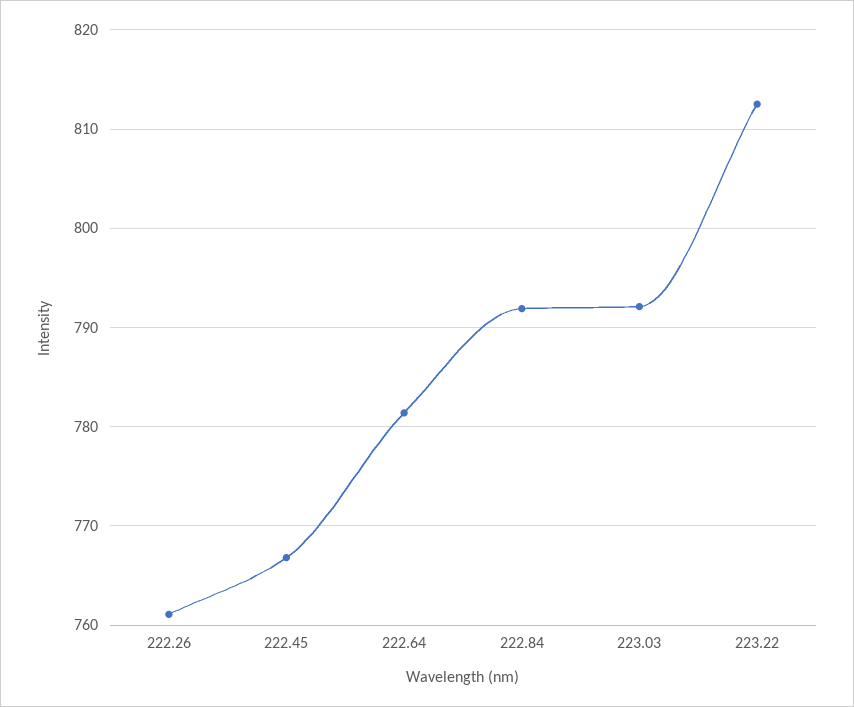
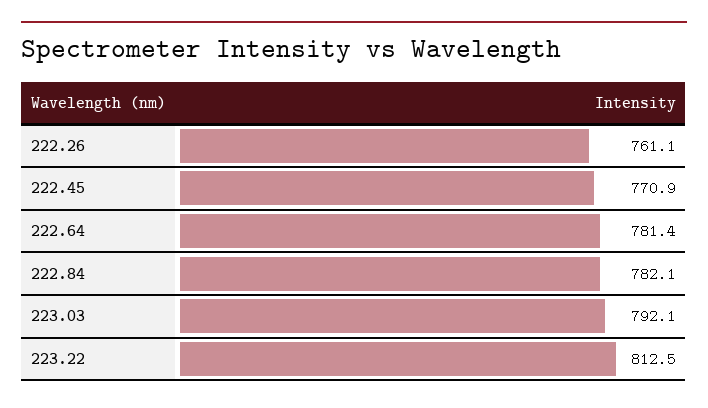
222.45: 767 -> 770.9
222.84: 792 -> 782.1

